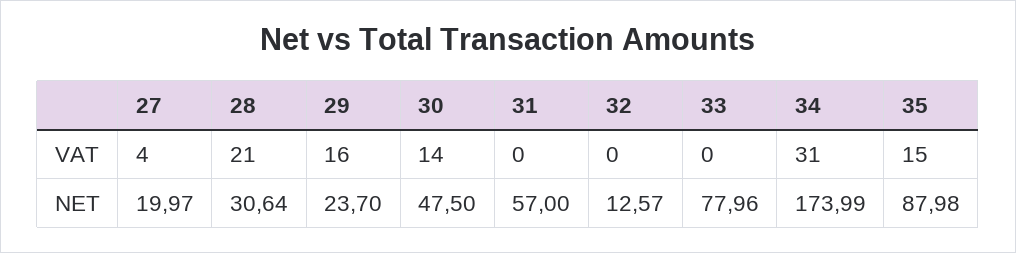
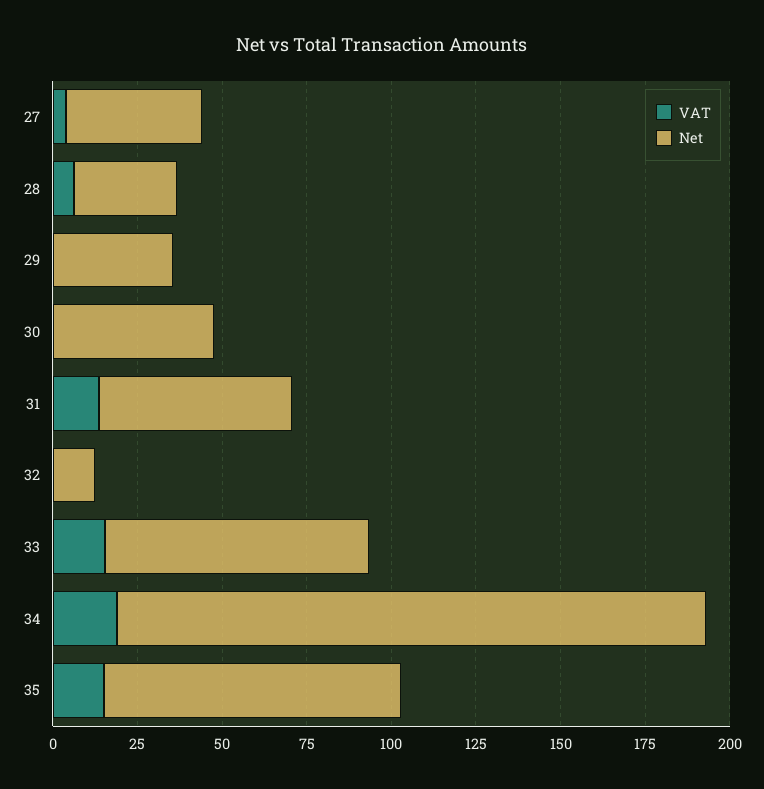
VAT, 28: 21 -> 5
VAT, 29: 16 -> 0
VAT, 30: 14 -> 0
VAT, 31: 0 -> 15
VAT, 33: 0 -> 15
VAT, 34: 31 -> 20
NET, 27: 19.97 -> 40
NET, 29: 23.7 -> 35

